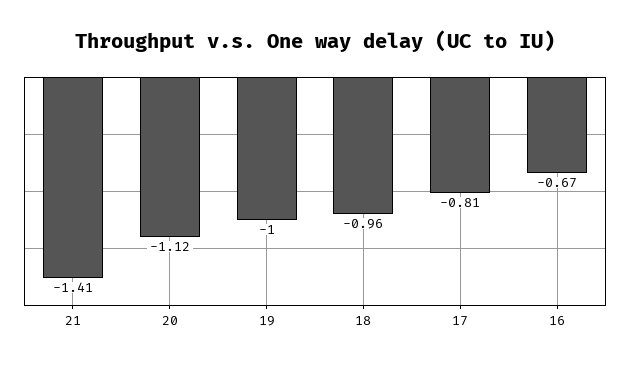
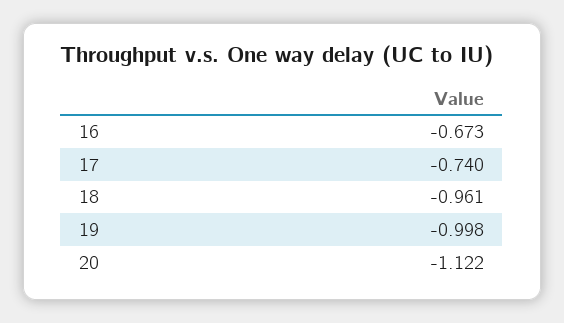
21: -1.41 -> none
17: -0.81 -> -0.74

